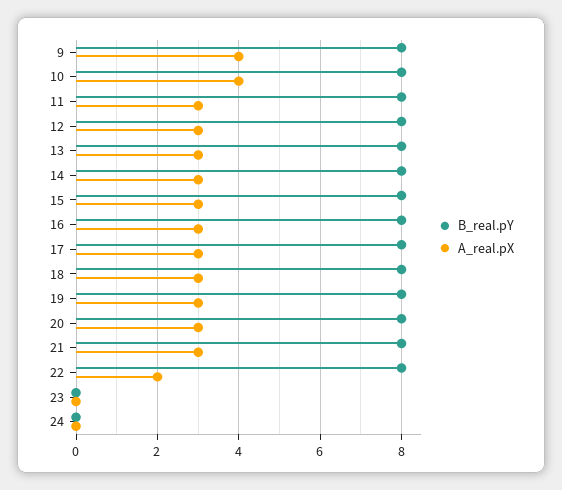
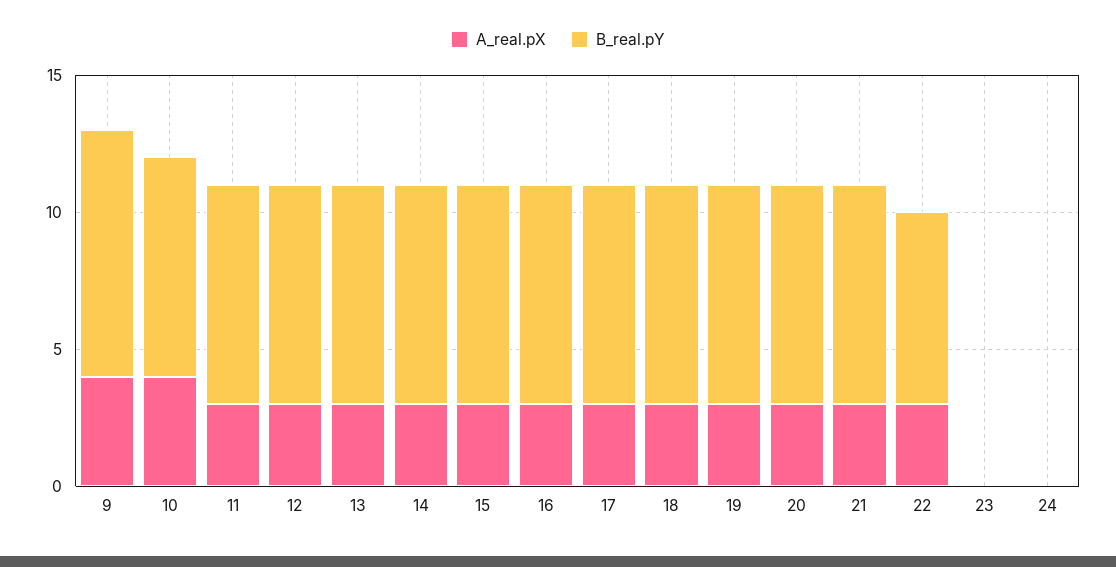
B_real.pY, 9: 8 -> 9
B_real.pY, 22: 8 -> 7
A_real.pX, 22: 2 -> 3

